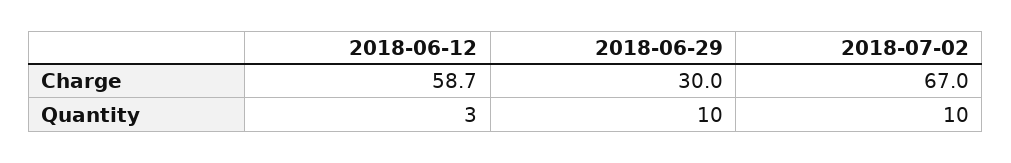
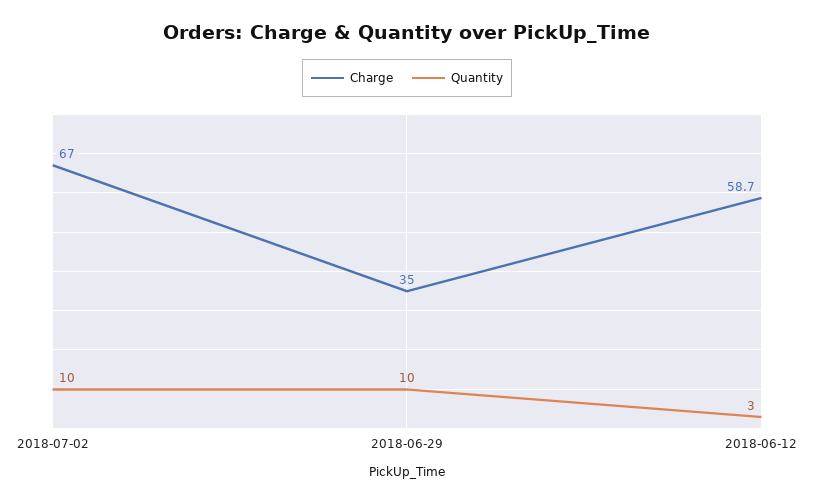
Charge, 2018-06-29: 30 -> 35

